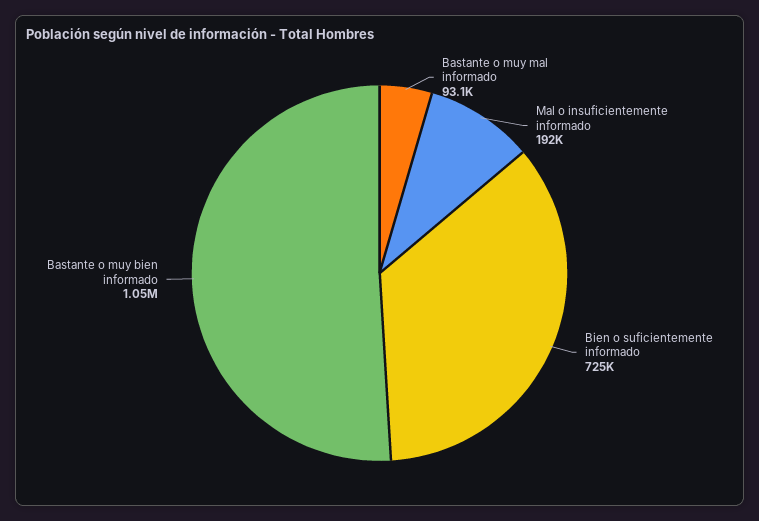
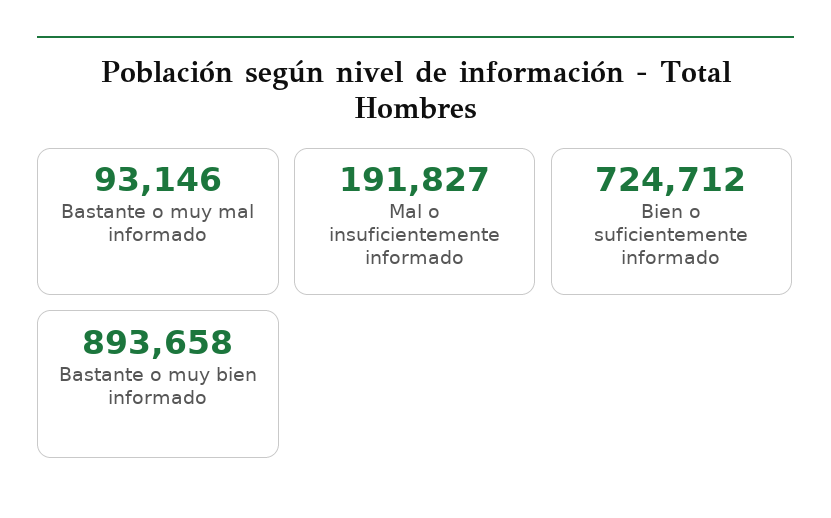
Bastante o muy bien informado: 1050000 -> 893658

